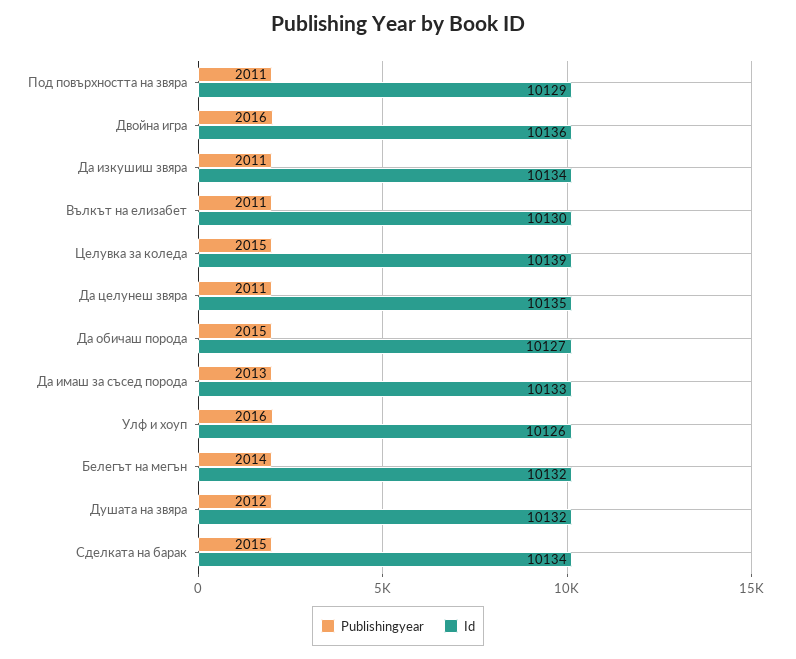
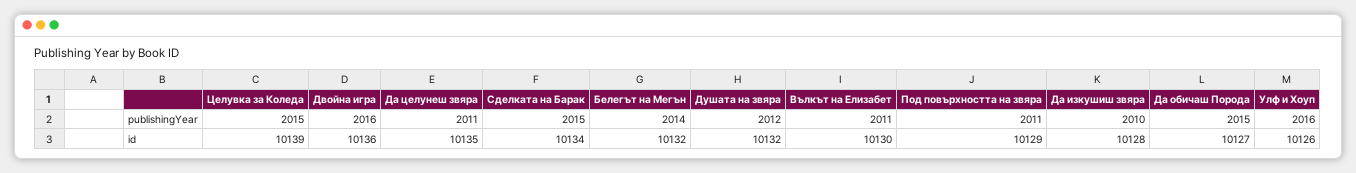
Publishingyear, Да изкушиш звяра: 2011 -> 2010
Id, Да изкушиш звяра: 10134 -> 10128
Publishingyear, Да имаш за съсед порода: 2013 -> none
Id, Да имаш за съсед порода: 10133 -> none

